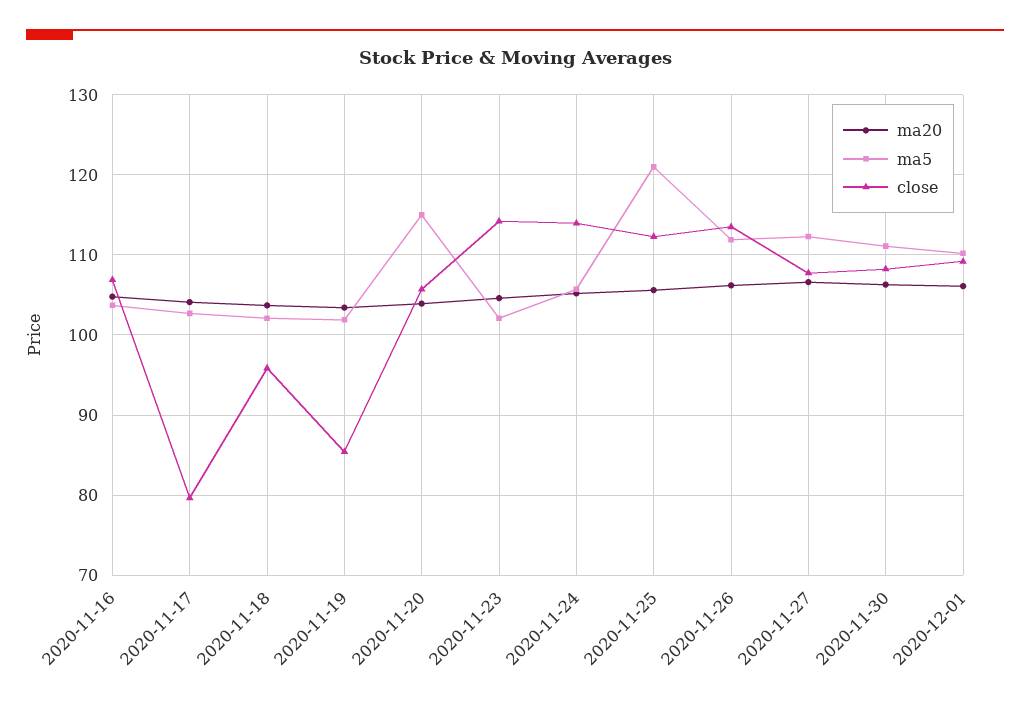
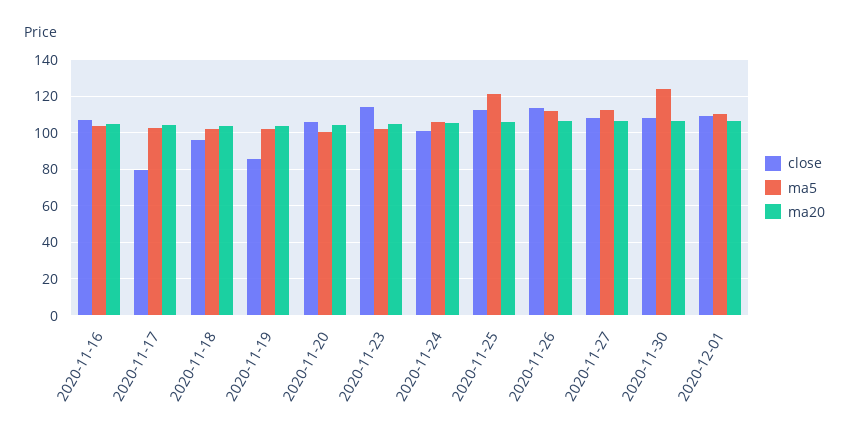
ma5, 2020-11-20: 115 -> 100
close, 2020-11-24: 114 -> 100
ma5, 2020-11-30: 111 -> 125

